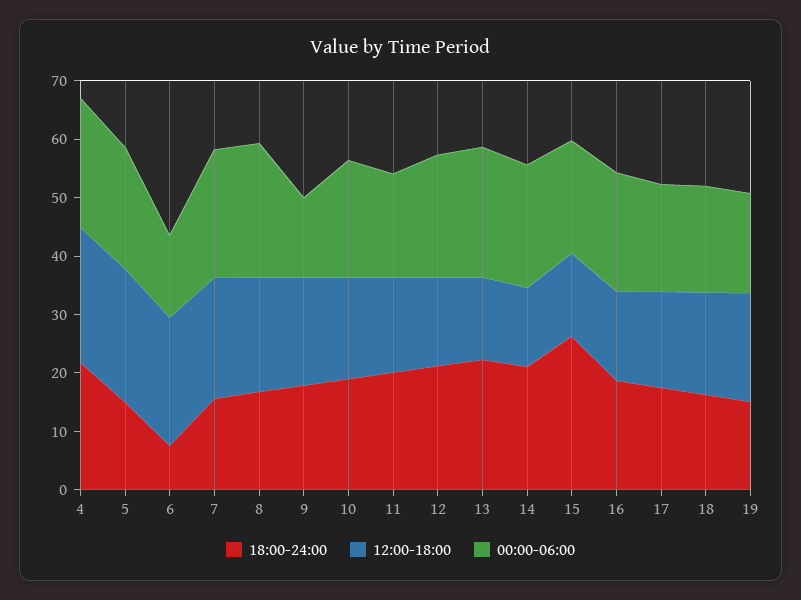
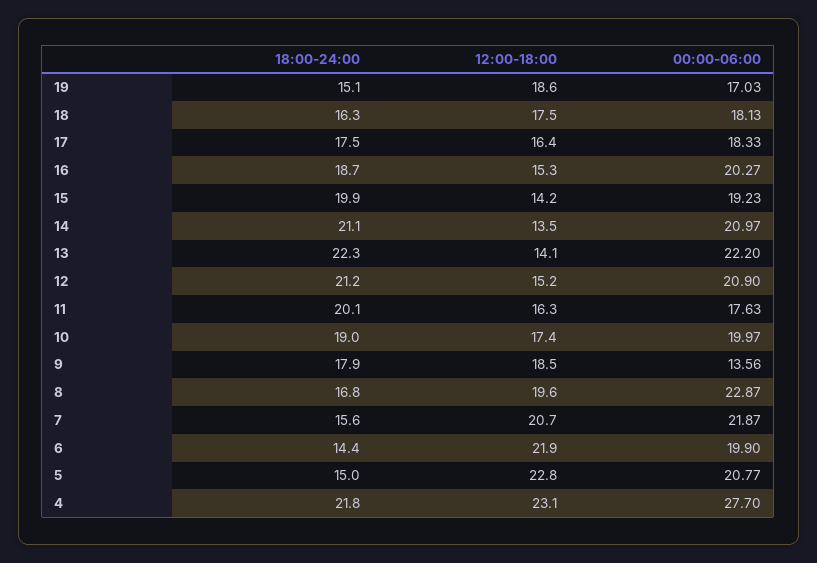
00:00-06:00, 4: 22 -> 27.7
18:00-24:00, 6: 8 -> 14.4
00:00-06:00, 6: 14 -> 19.9
18:00-24:00, 15: 26 -> 19.9

